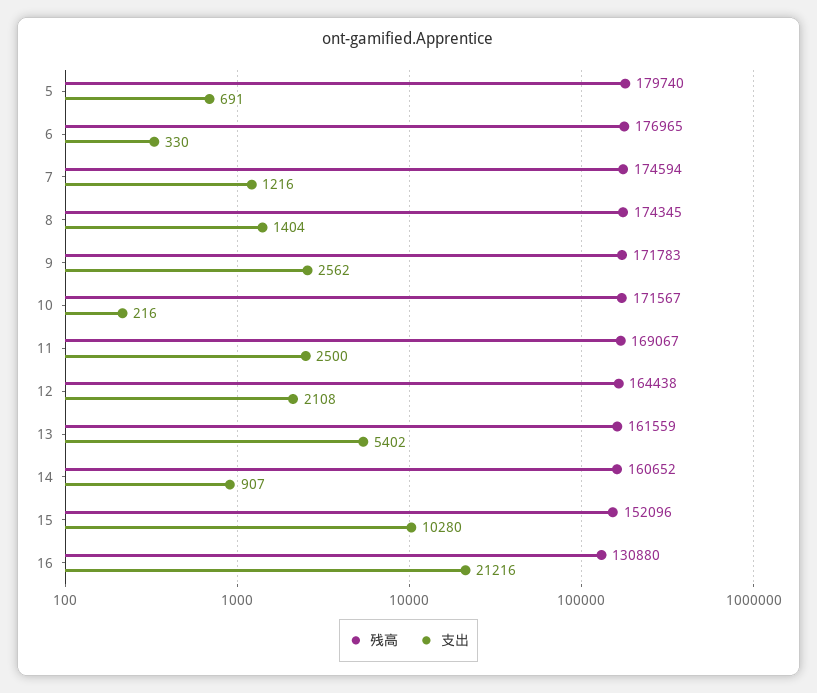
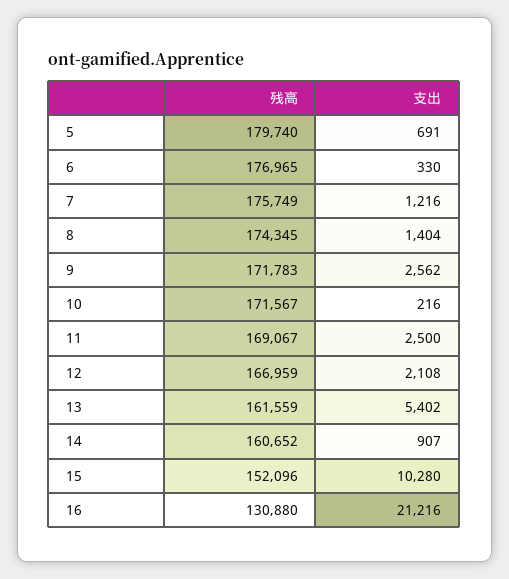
残高, 7: 174594 -> 175749
残高, 12: 164438 -> 166959

